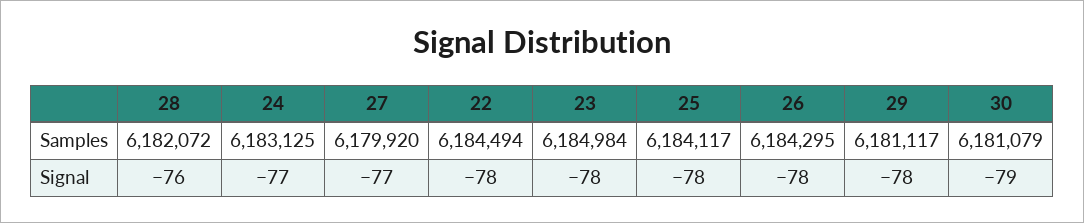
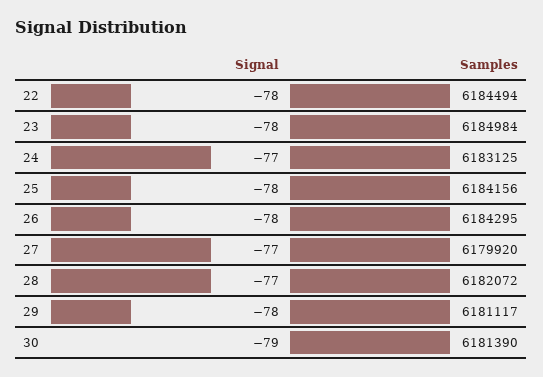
25, Samples: 6184117 -> 6184156
30, Samples: 6181079 -> 6181390
28, Signal: -76 -> -77

